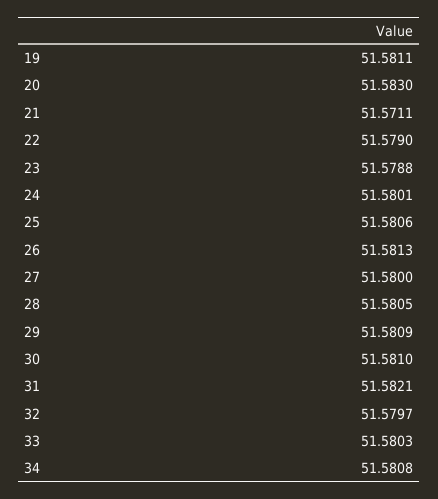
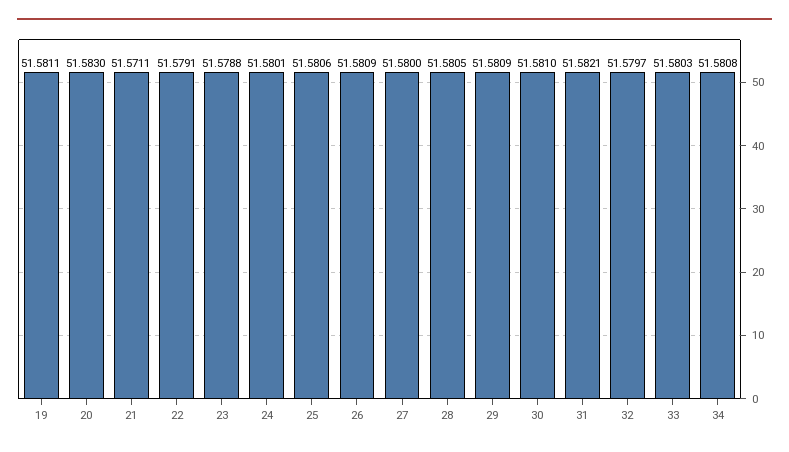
22: 51.579 -> 51.5791
26: 51.5813 -> 51.5809

